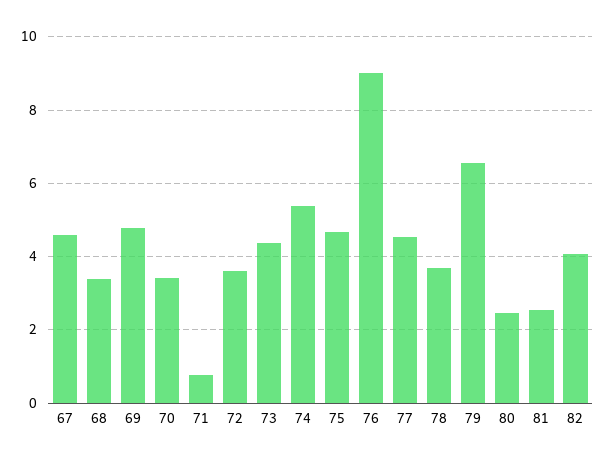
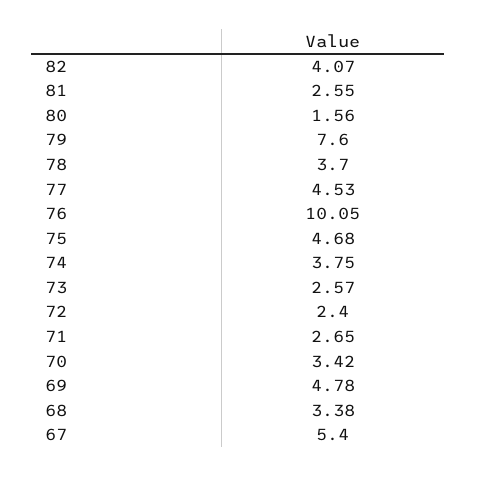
67: 4.6 -> 5.4
71: 0.8 -> 2.65
72: 3.6 -> 2.4
73: 4.4 -> 2.57
74: 5.4 -> 3.75
76: 9 -> 10.05
79: 6.6 -> 7.6
80: 2.4 -> 1.56

